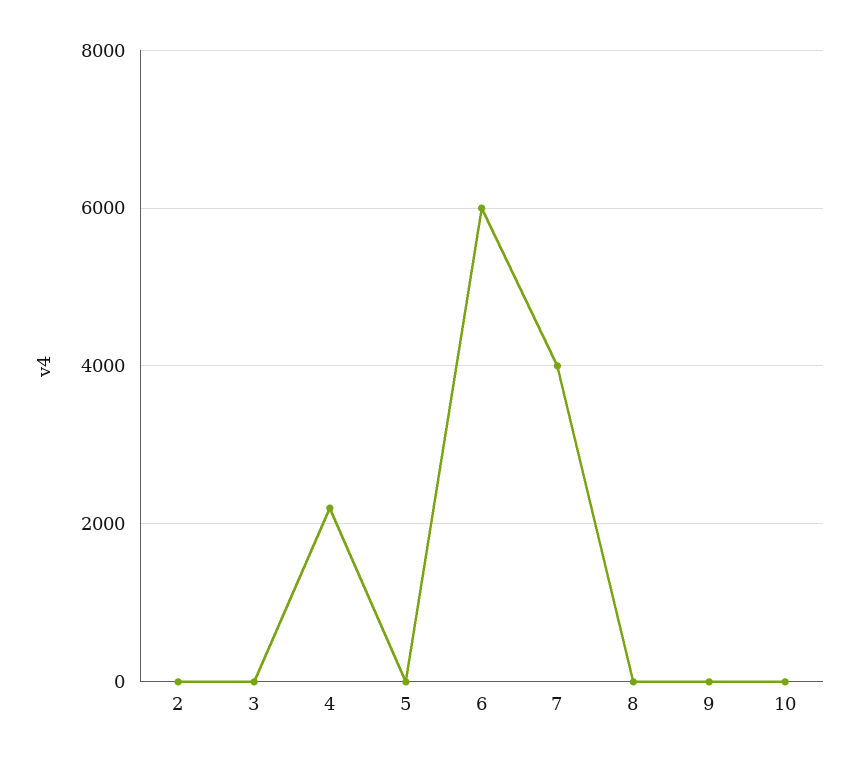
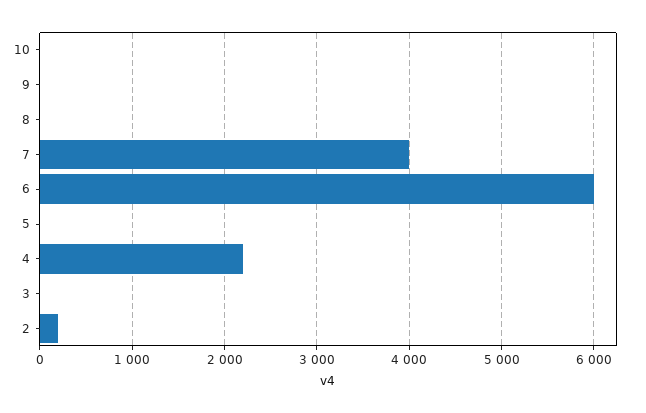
2: 0 -> 200

